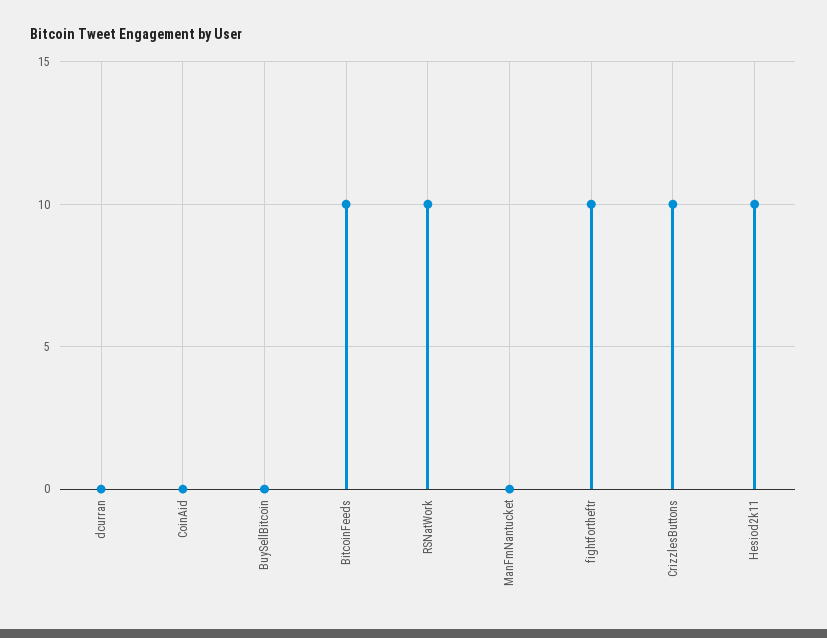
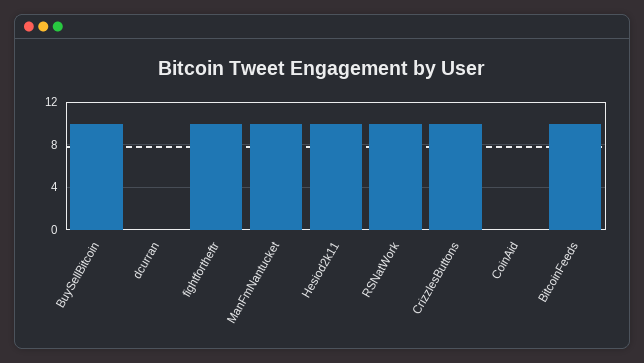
BuySellBitcoin: 0 -> 10
ManFmNantucket: 0 -> 10

